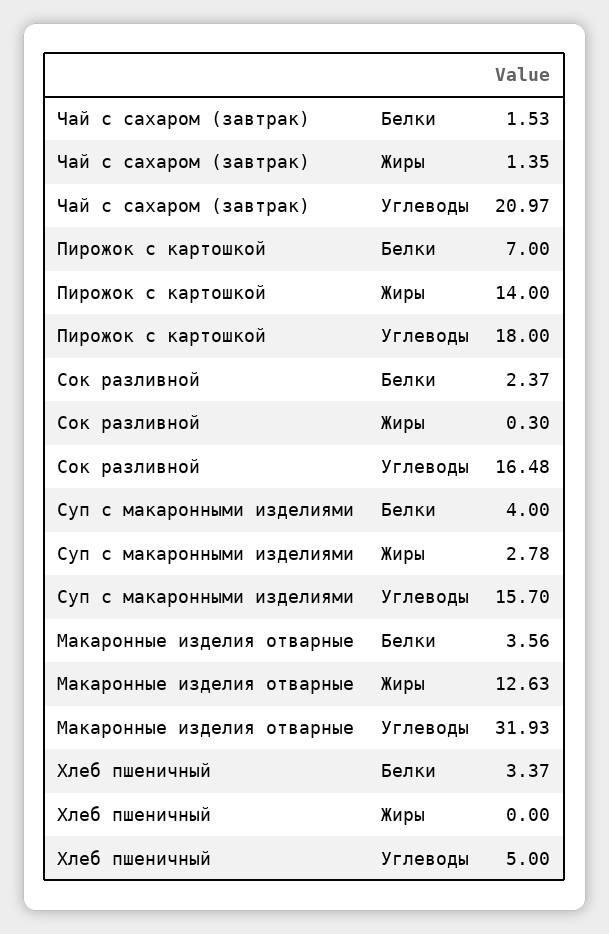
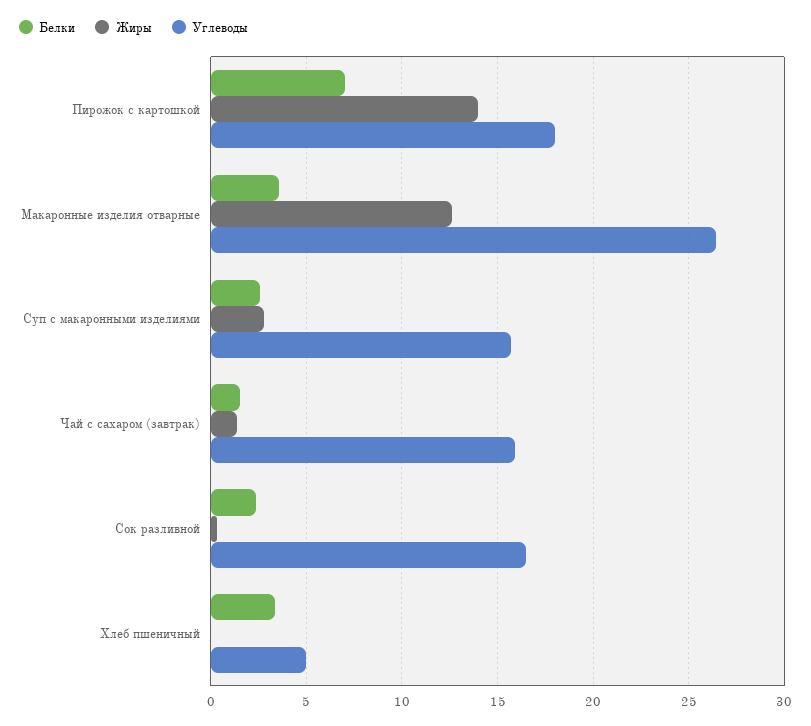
Углеводы, Чай с сахаром (завтрак): 20.97 -> 16
Белки, Суп с макаронными изделиями: 4 -> 2.5
Углеводы, Макаронные изделия отварные: 31.93 -> 26.5

